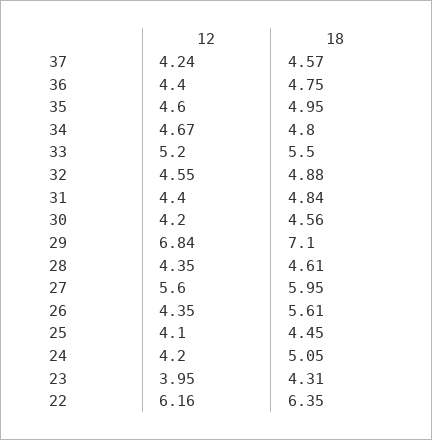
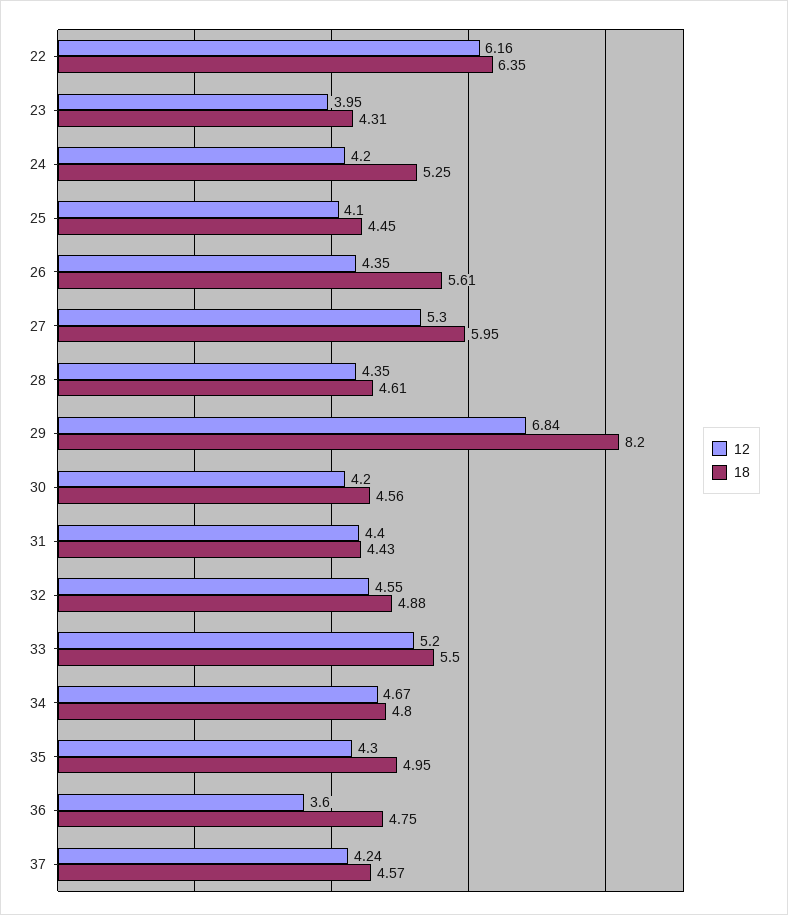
12, 36: 4.4 -> 3.6
12, 35: 4.6 -> 4.3
18, 31: 4.84 -> 4.43
18, 29: 7.1 -> 8.2
12, 27: 5.6 -> 5.3
18, 24: 5.05 -> 5.25

